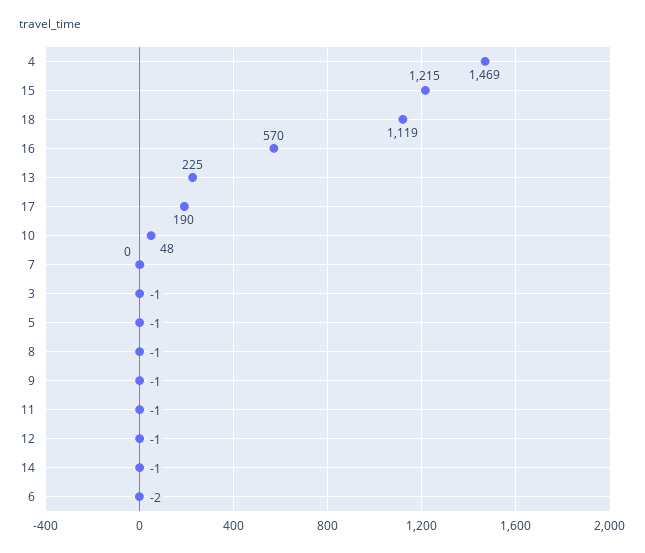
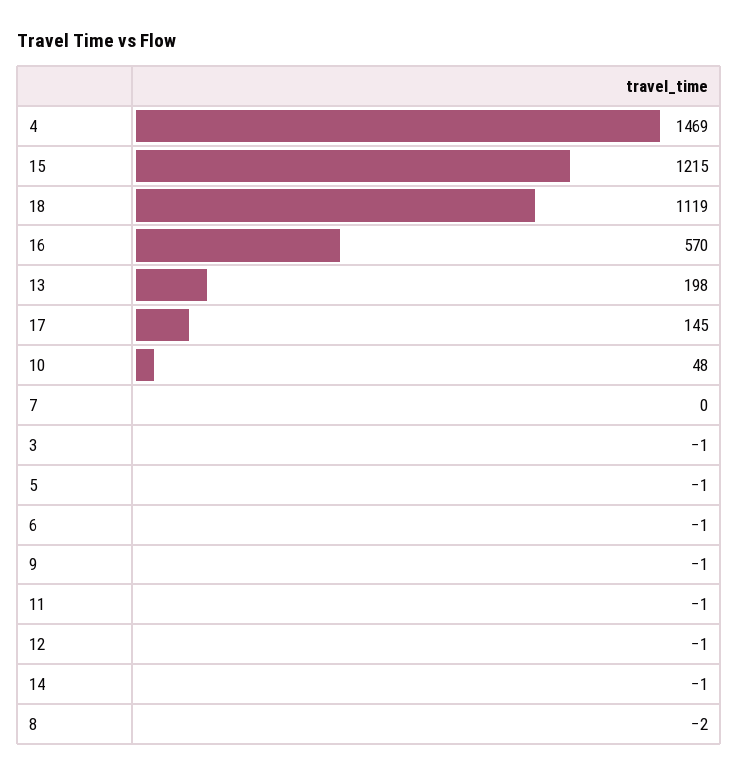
13: 225 -> 198
17: 190 -> 145
8: -1 -> -2
6: -2 -> -1

